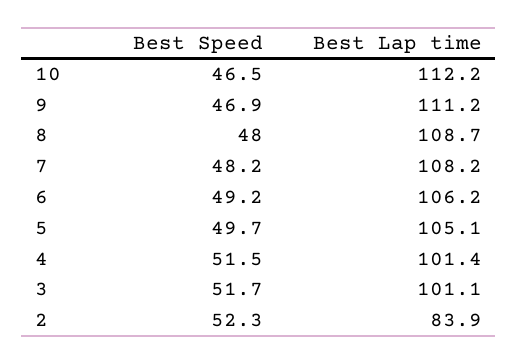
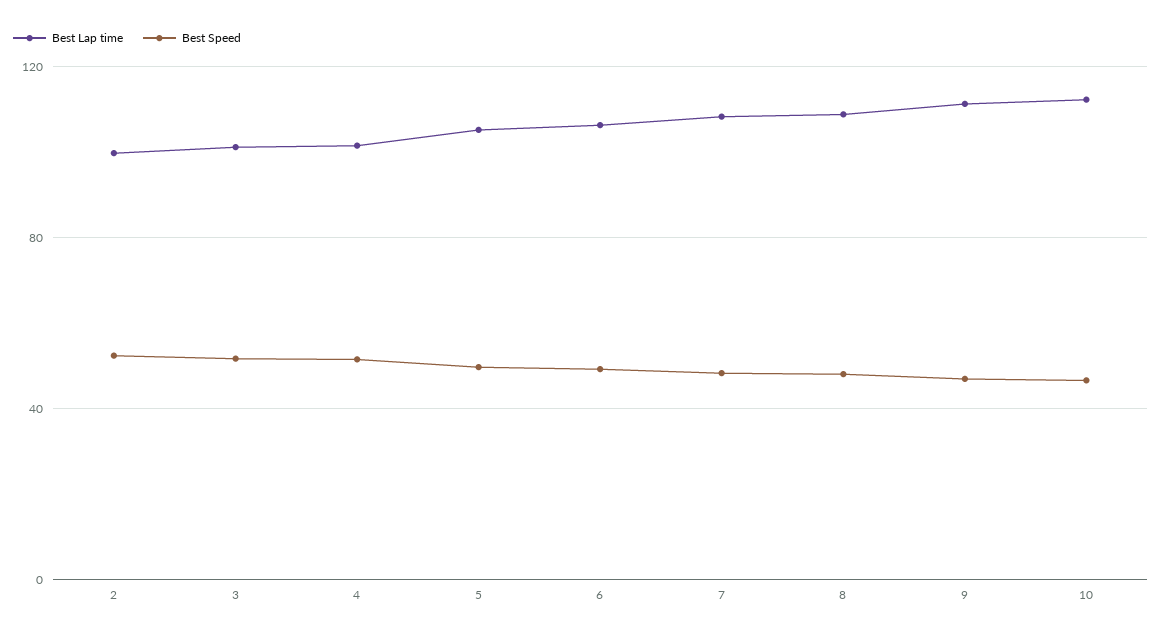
Best Lap time, 2: 83.9 -> 100

